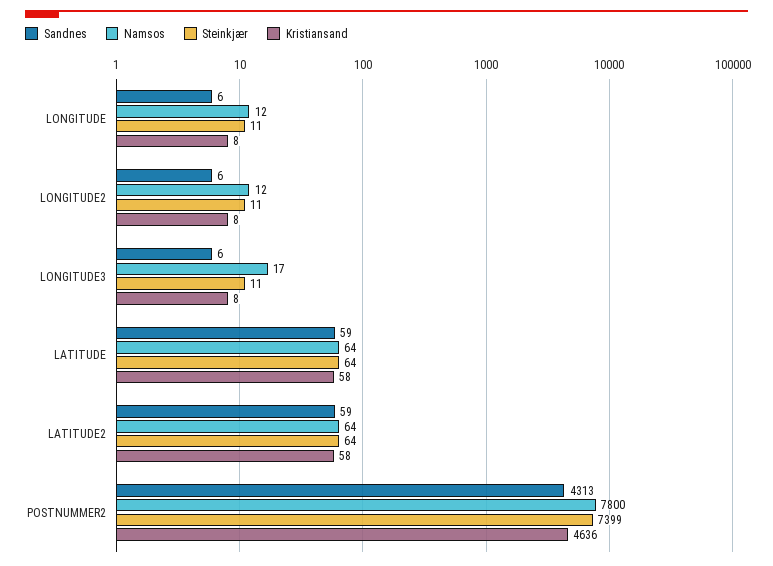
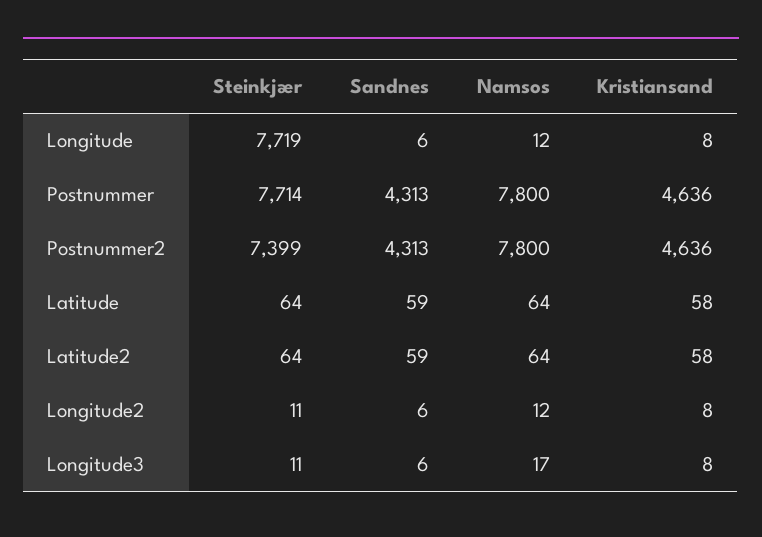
Steinkjær, LONGITUDE: 11 -> 7719
Steinkjær, Postnummer: none -> 7714
Sandnes, Postnummer: none -> 4313
Namsos, Postnummer: none -> 7800
Kristiansand, Postnummer: none -> 4636

